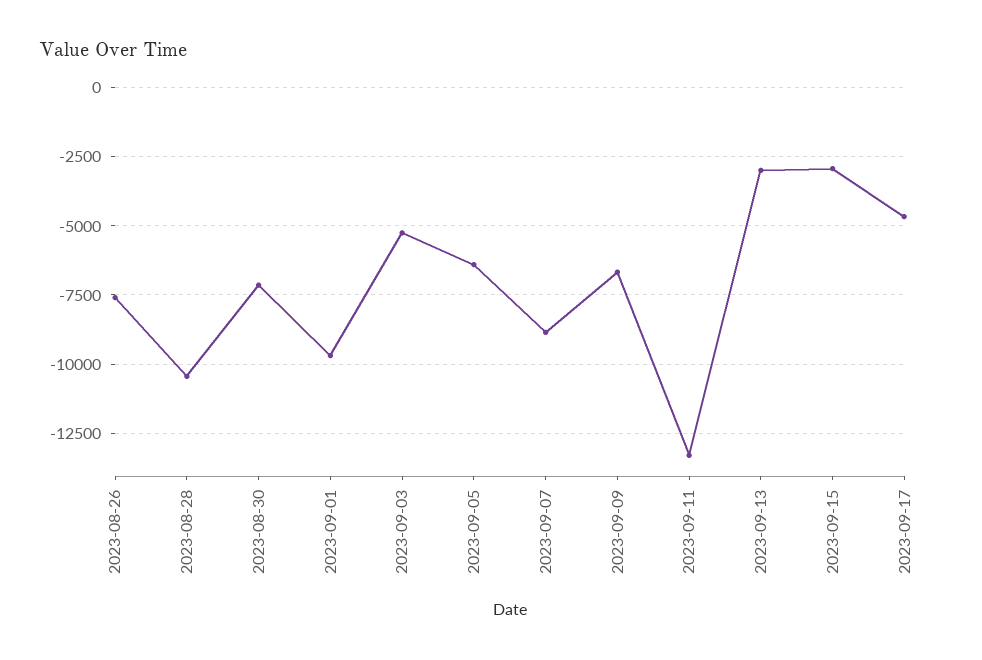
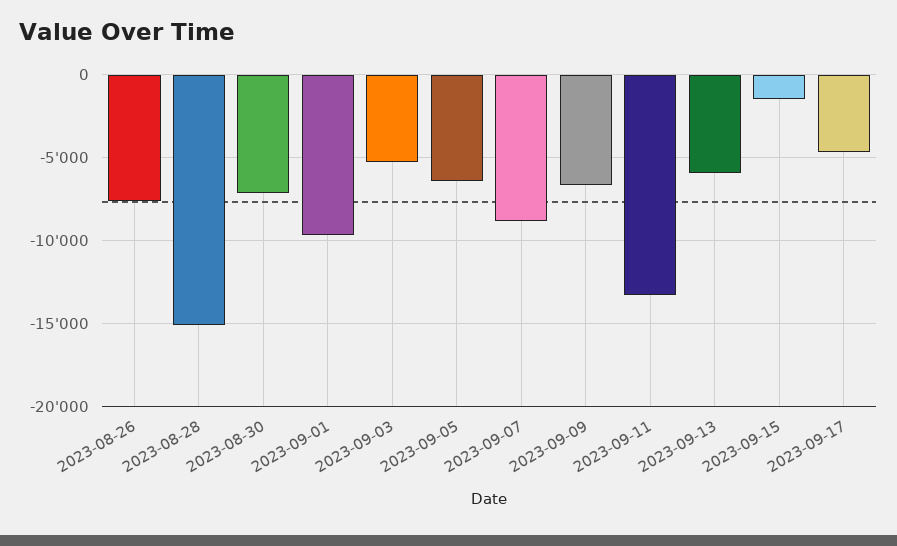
2023-08-28: -10500 -> -15000
2023-09-13: -3000 -> -6000
2023-09-15: -3000 -> -1500

